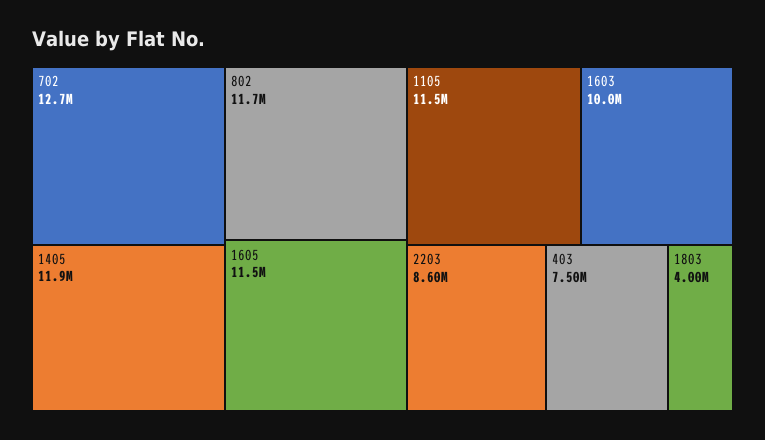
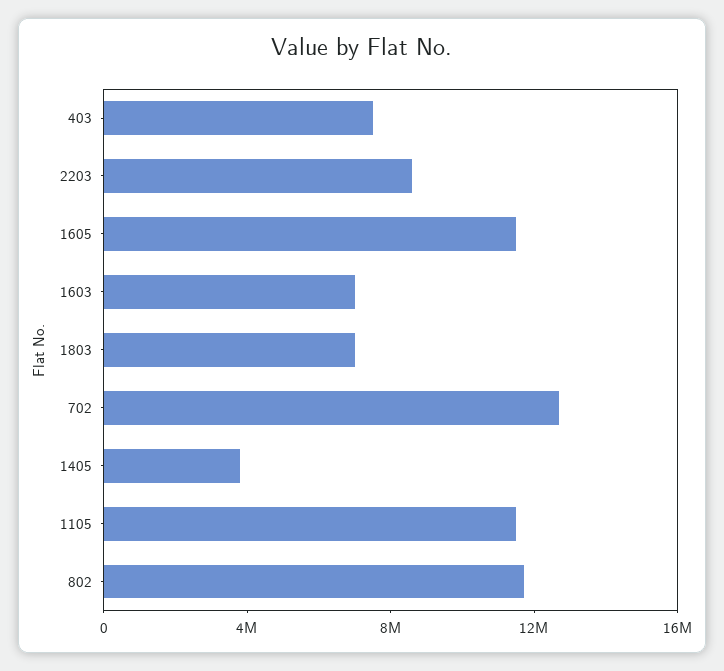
1405: 11900000 -> 4000000
1603: 10000000 -> 7000000
1803: 4000000 -> 7000000

